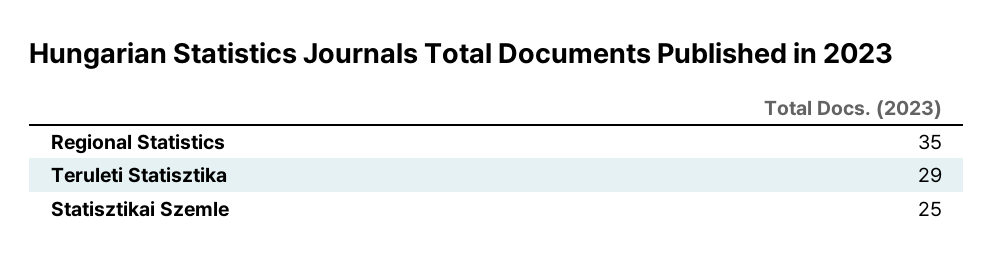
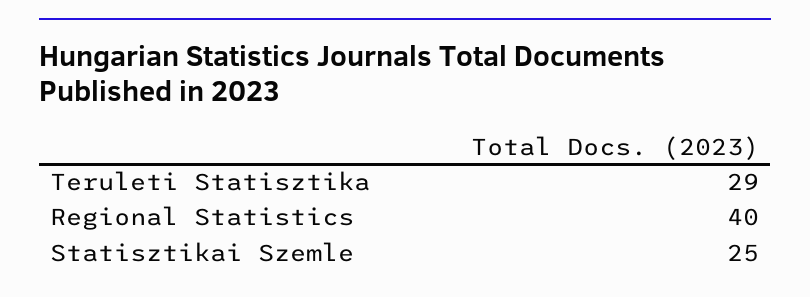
Regional Statistics: 35 -> 40

